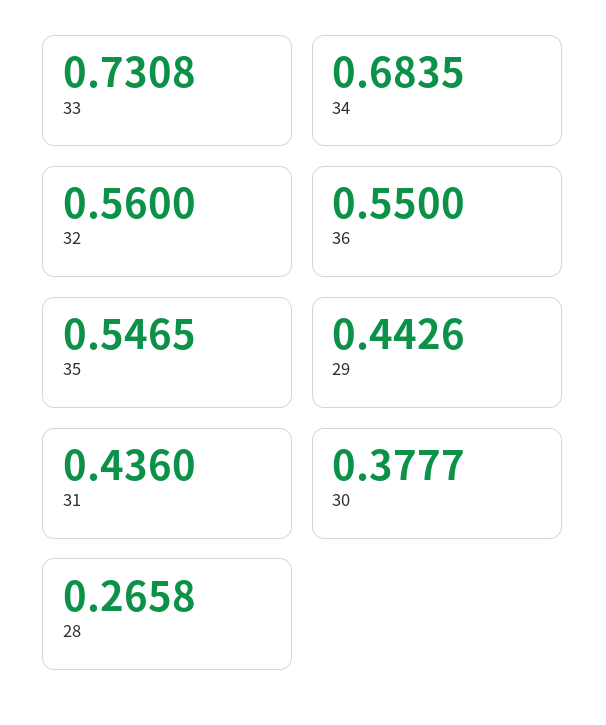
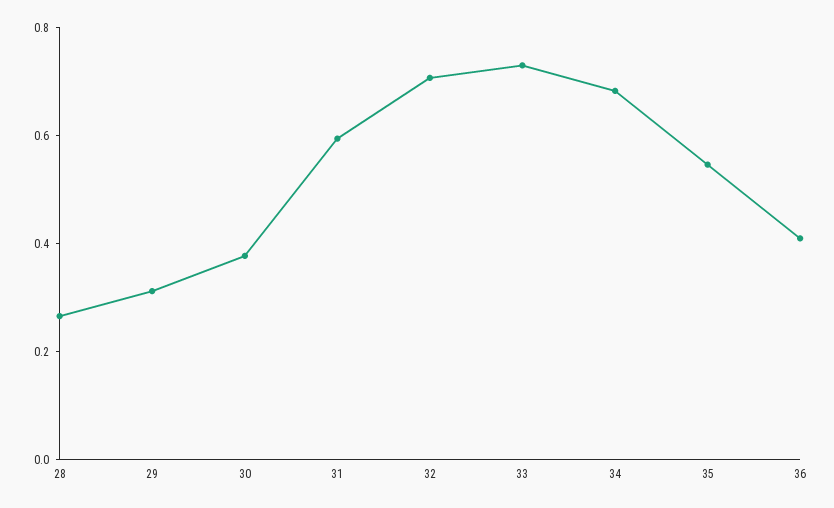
32: 0.56 -> 0.7
36: 0.55 -> 0.4
29: 0.4426 -> 0.3
31: 0.436 -> 0.6

